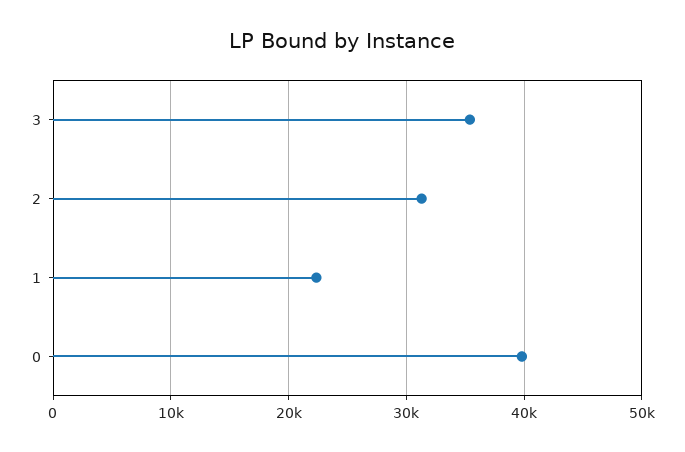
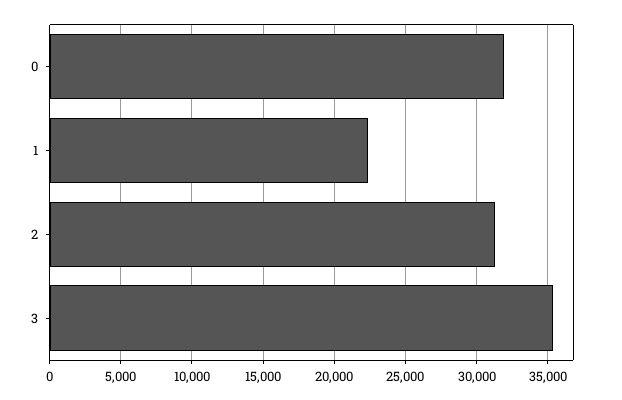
0: 40000 -> 32000

